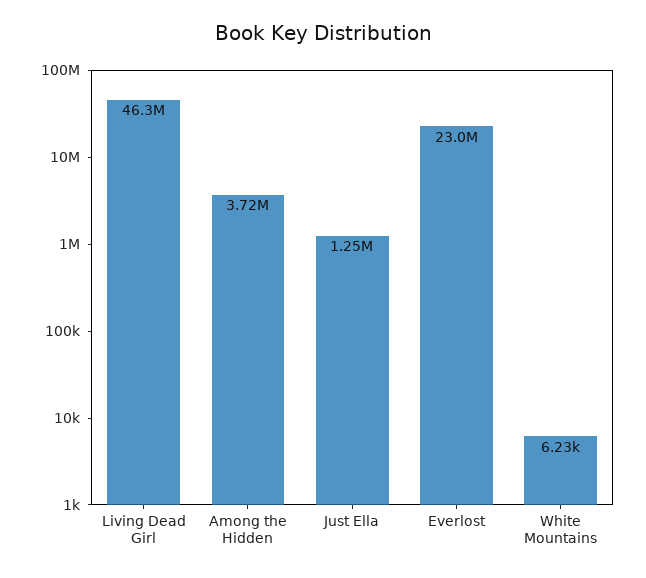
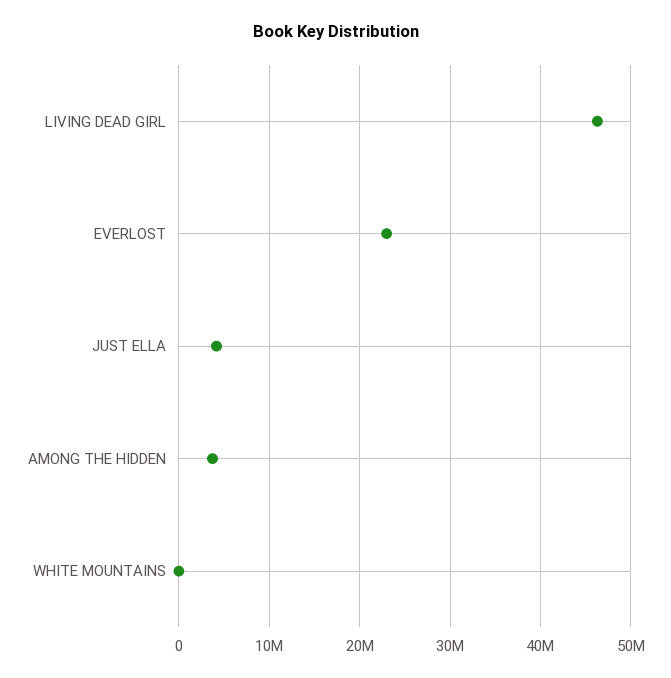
Just Ella: 1250000 -> 4000000

